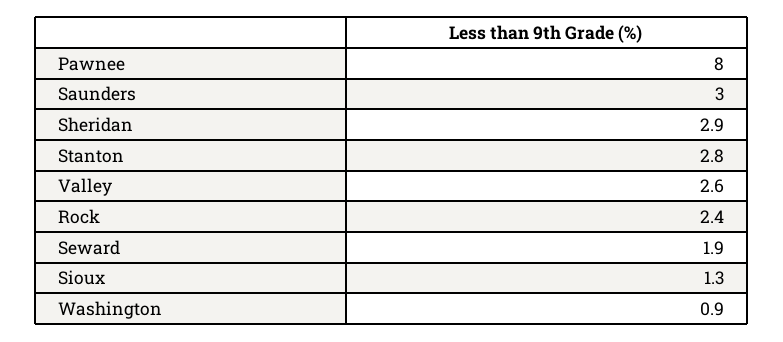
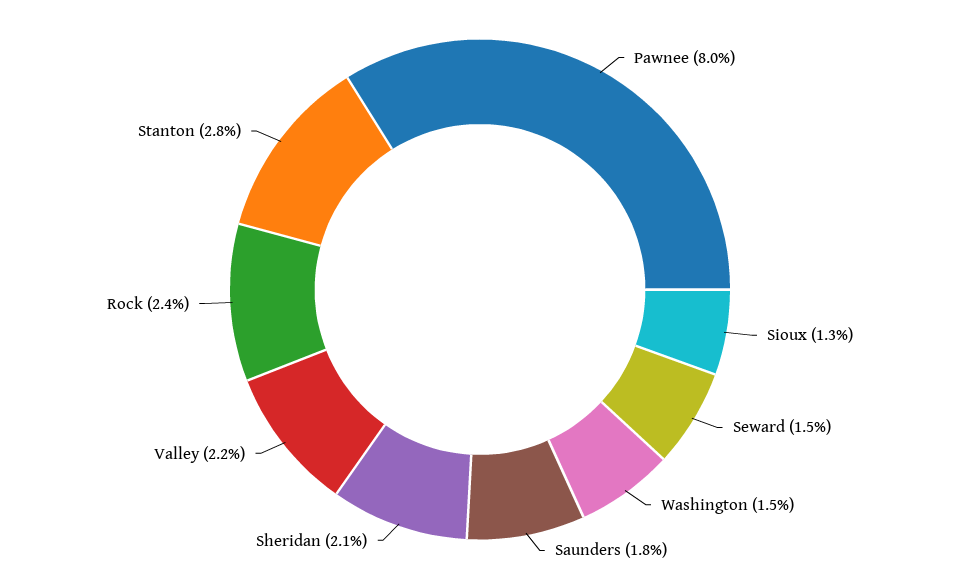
Saunders: 3 -> 1.8
Sheridan: 2.9 -> 2.1
Valley: 2.6 -> 2.2
Seward: 1.9 -> 1.5
Washington: 0.9 -> 1.5

